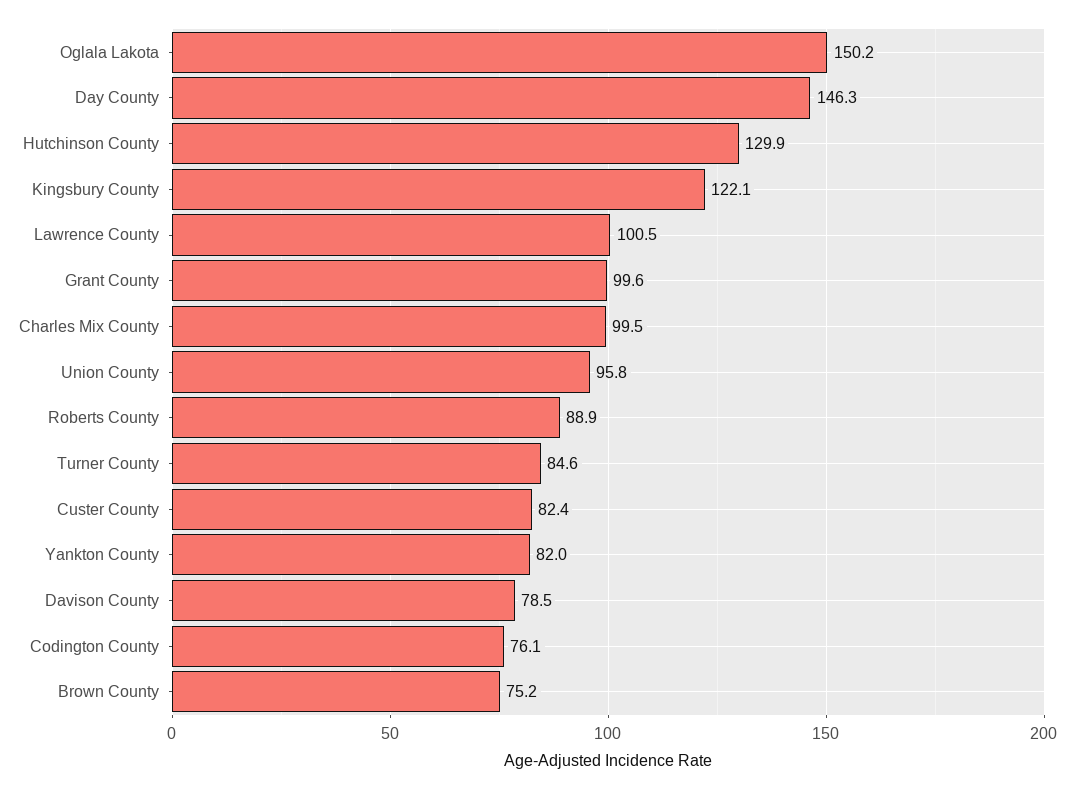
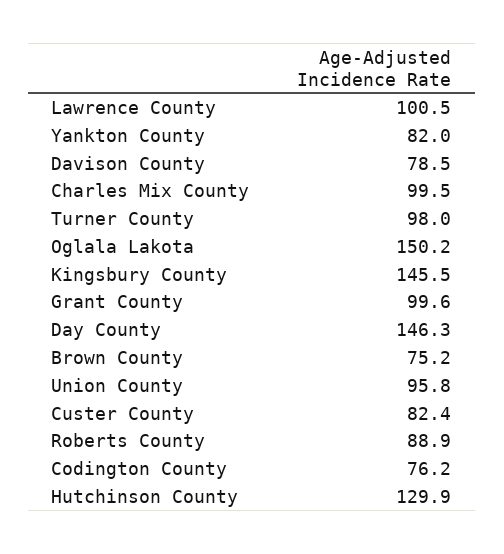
Kingsbury County: 122.1 -> 145.5
Turner County: 84.6 -> 98
Codington County: 76.1 -> 76.2

